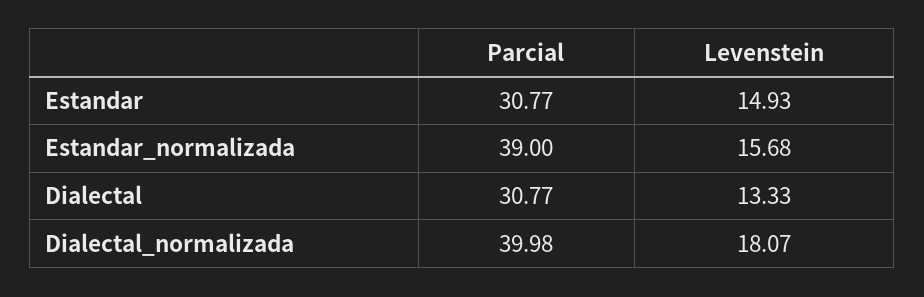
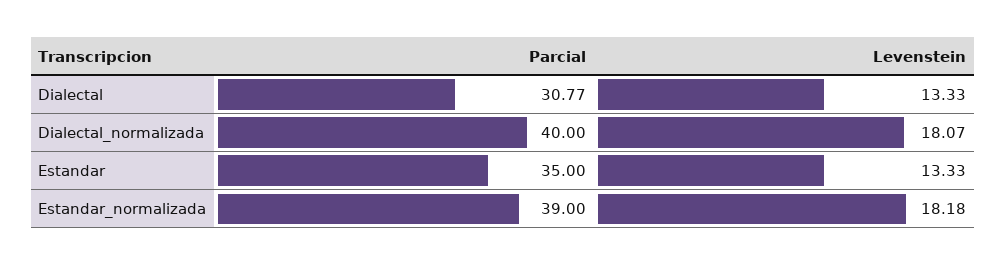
Parcial, Estandar: 30.77 -> 35
Levenstein, Estandar: 14.93 -> 13.33
Levenstein, Estandar_normalizada: 15.68 -> 18.18
Parcial, Dialectal_normalizada: 39.98 -> 40

